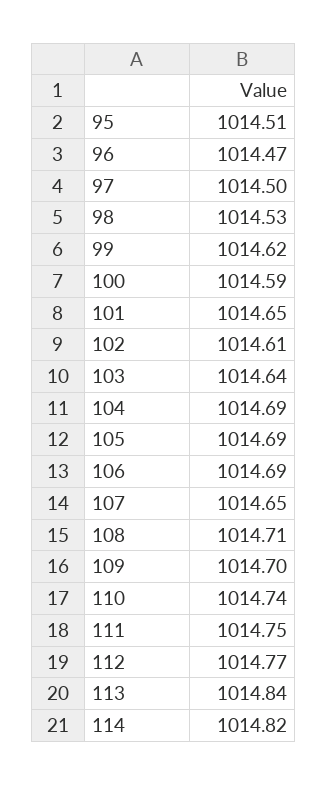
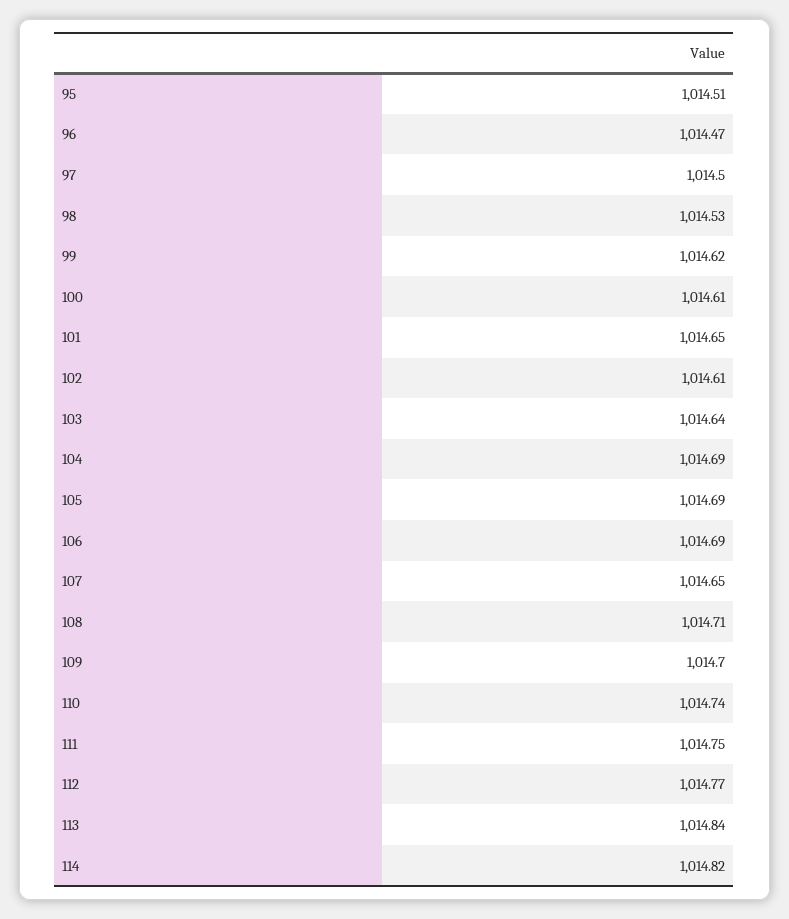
100: 1014.59 -> 1014.61

